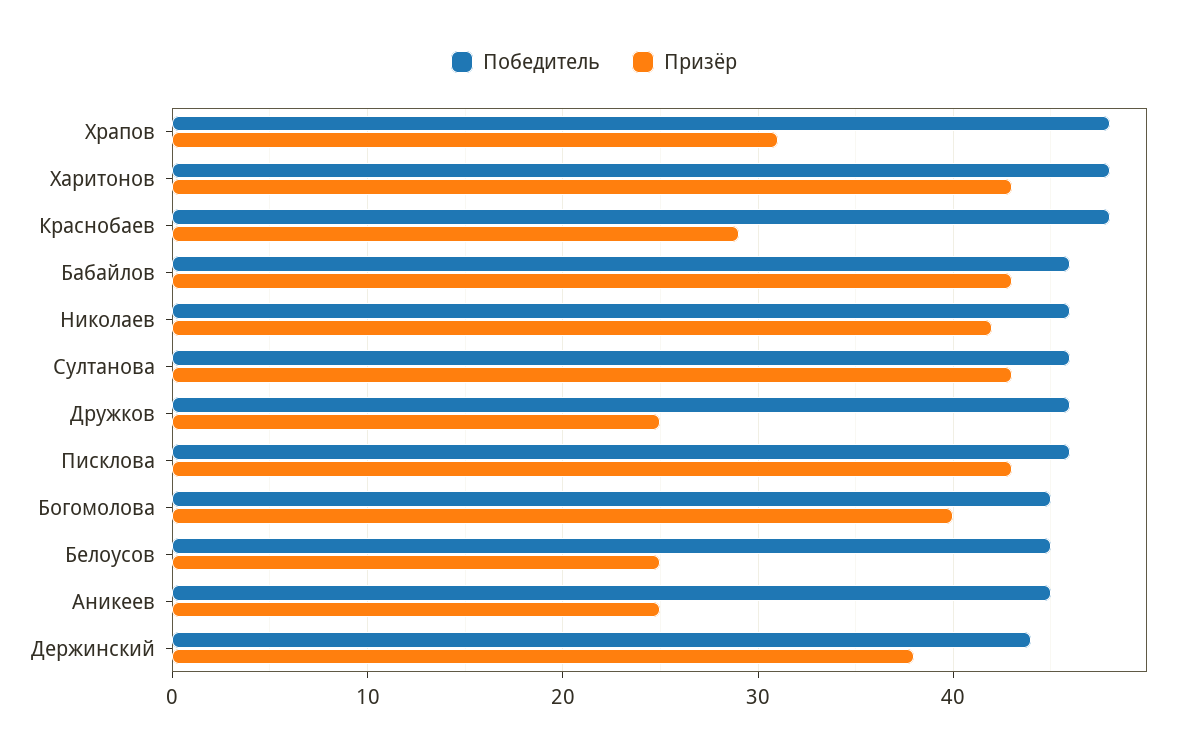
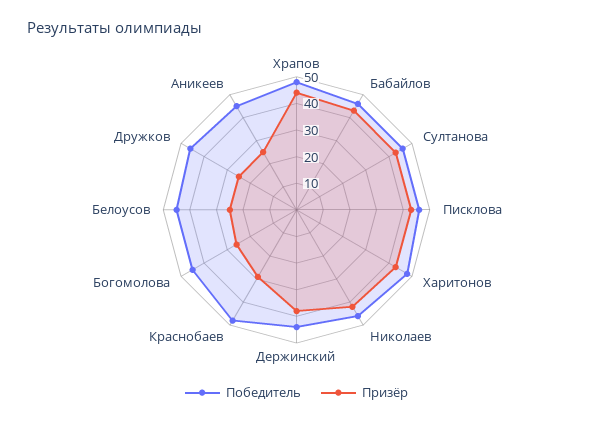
Призёр, Храпов: 31 -> 45
Призёр, Богомолова: 40 -> 25

